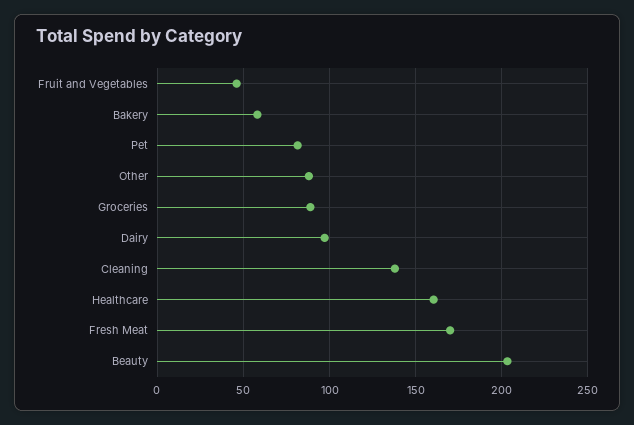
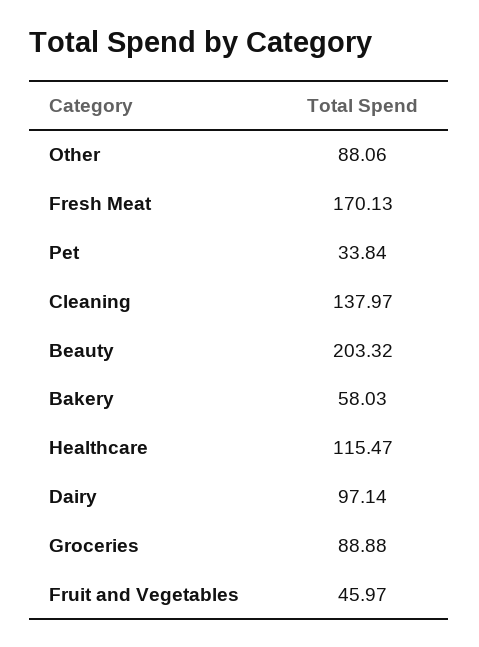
Pet: 80 -> 33.84
Healthcare: 160 -> 115.47

